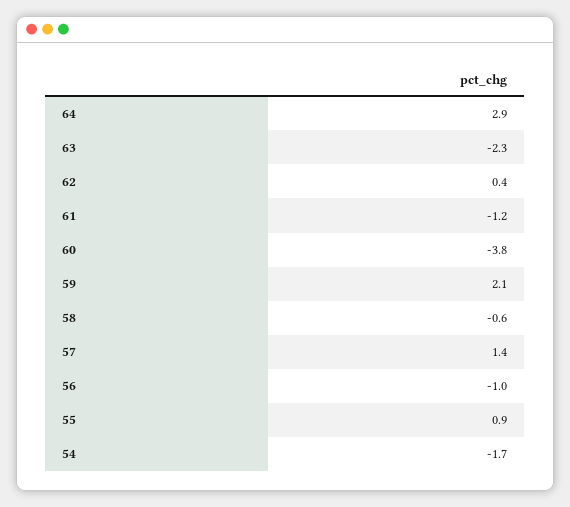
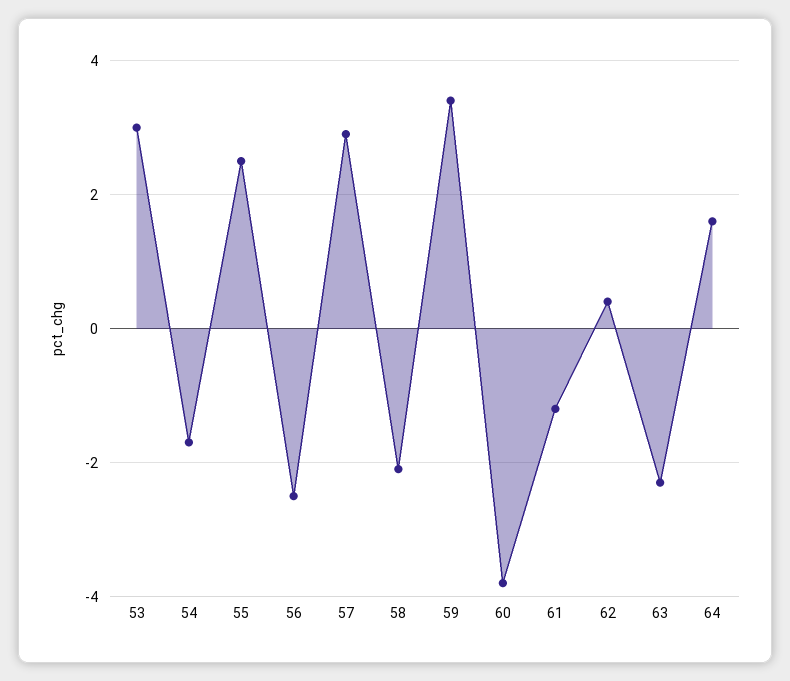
64: 2.9 -> 1.5
59: 2.1 -> 3.5
58: -0.6 -> -2
57: 1.4 -> 3
56: -1 -> -2.5
55: 0.9 -> 2.5
53: none -> 3

